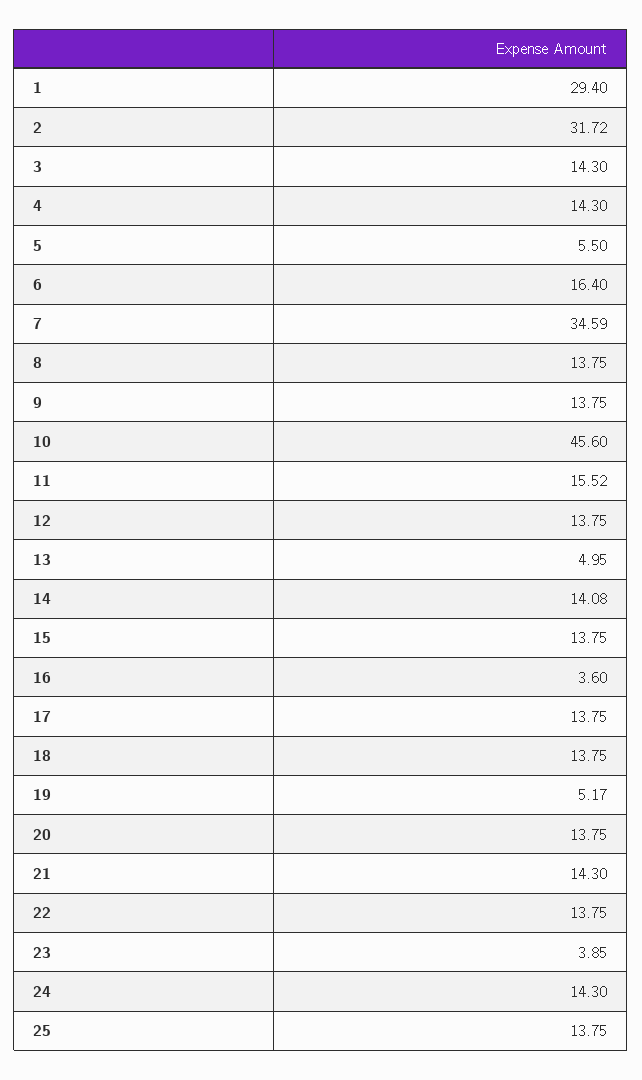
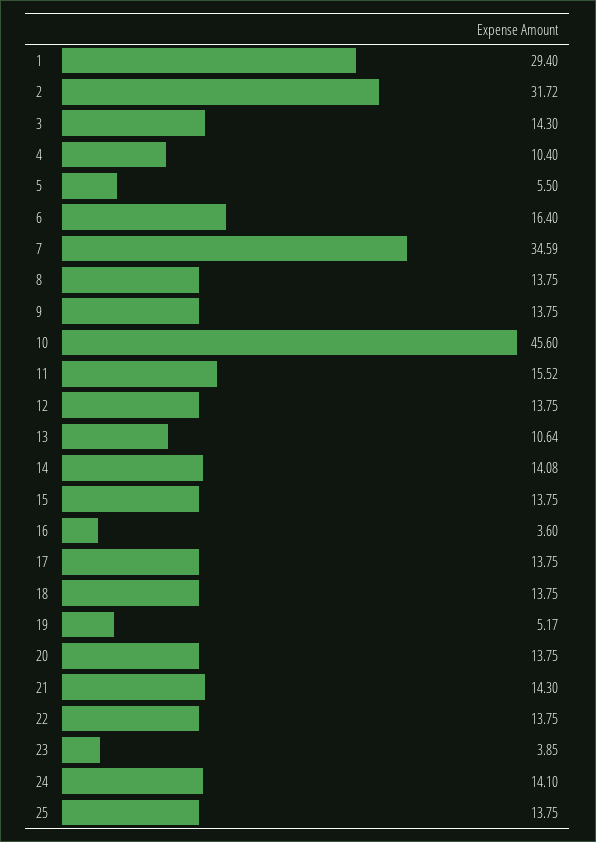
4: 14.3 -> 10.4
13: 4.95 -> 10.64
24: 14.3 -> 14.1

